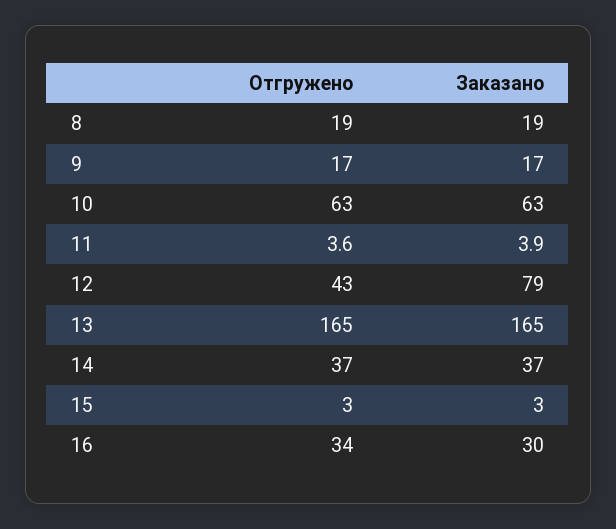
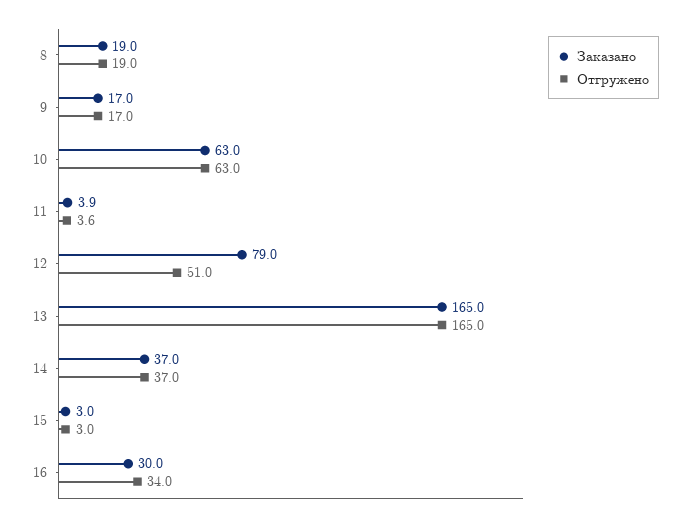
Отгружено, 12: 43 -> 51

